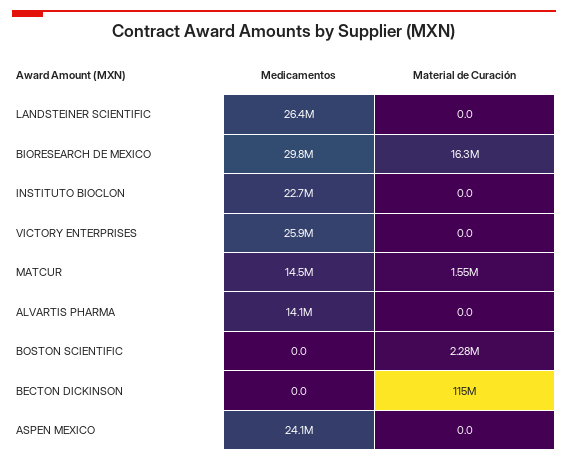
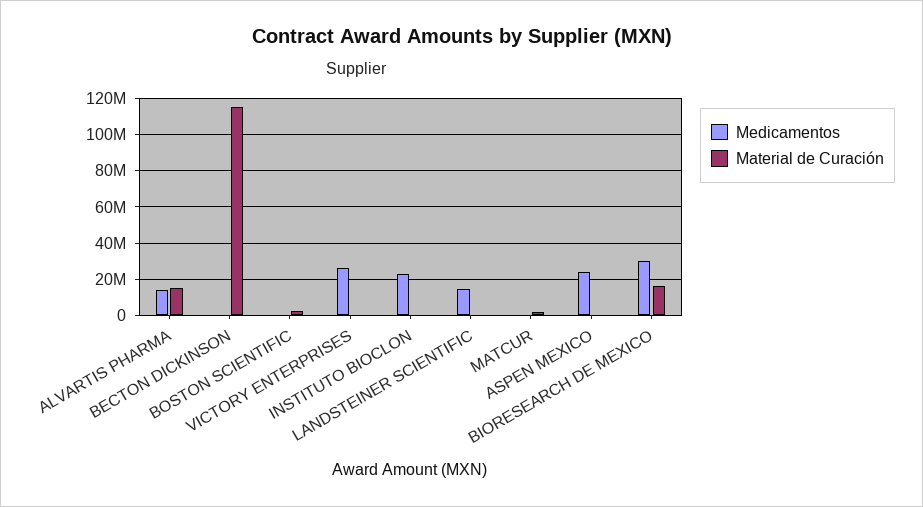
Medicamentos, LANDSTEINER SCIENTIFIC: 26400000 -> 15000000
Medicamentos, MATCUR: 14500000 -> 0
Material de Curación, ALVARTIS PHARMA: 0 -> 15000000

